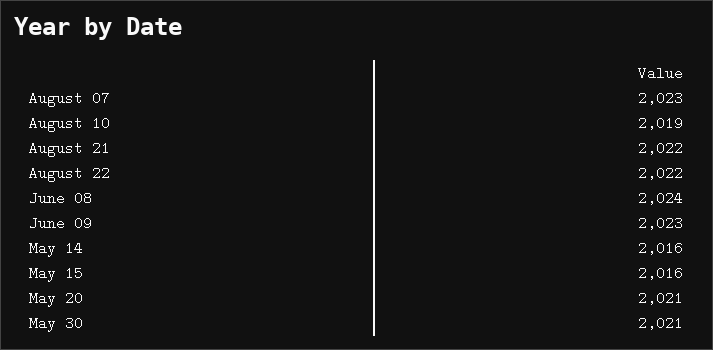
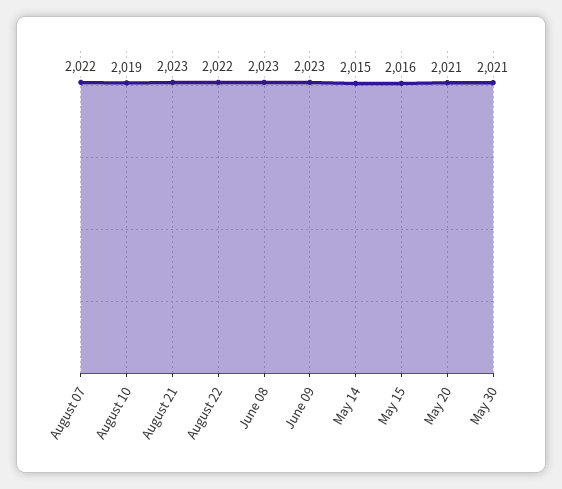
August 07: 2023 -> 2022
August 21: 2022 -> 2023
June 08: 2024 -> 2023
May 14: 2016 -> 2015

